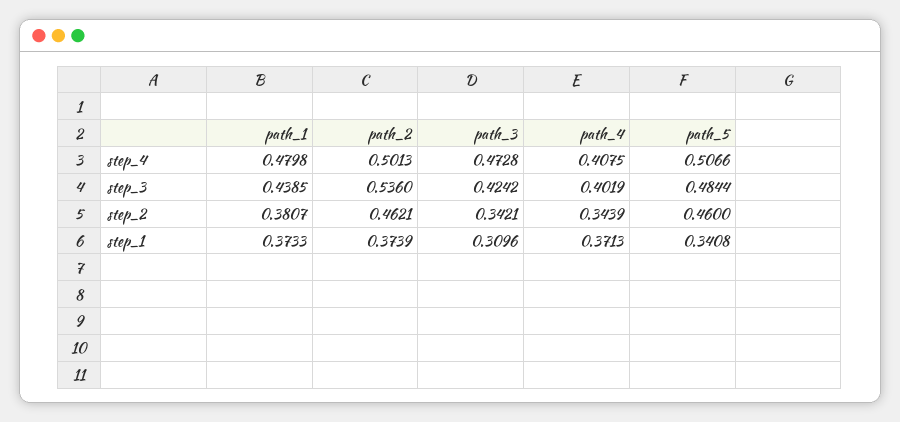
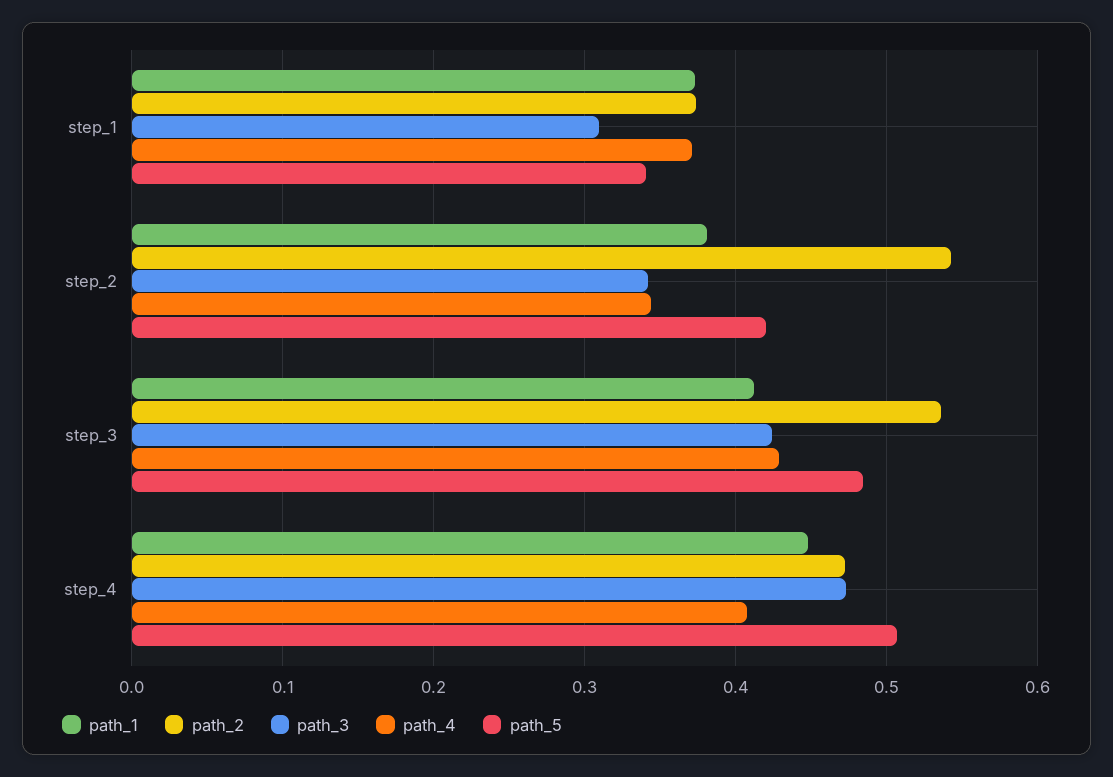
path_1, step_4: 0.4798 -> 0.45
path_2, step_4: 0.5013 -> 0.47
path_1, step_3: 0.4385 -> 0.41
path_4, step_3: 0.4019 -> 0.43
path_2, step_2: 0.4621 -> 0.54
path_5, step_2: 0.46 -> 0.42

